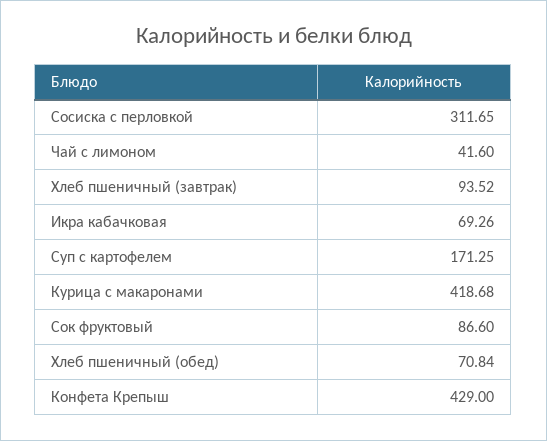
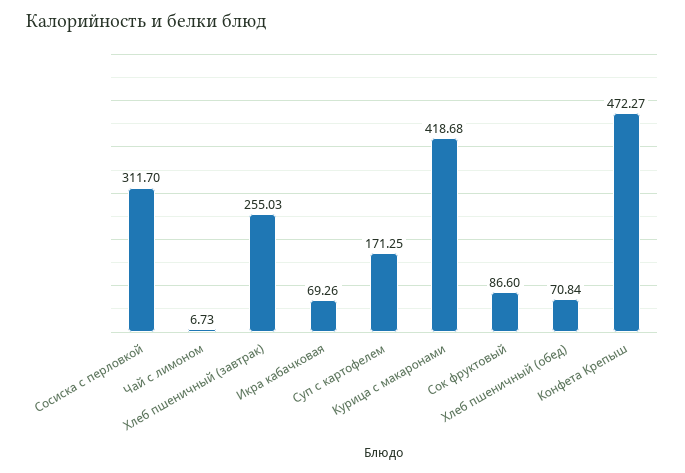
Сосиска с перловкой: 311.65 -> 311.7
Чай с лимоном: 41.6 -> 6.73
Хлеб пшеничный (завтрак): 93.52 -> 255.03
Конфета Крепыш: 429 -> 472.27

